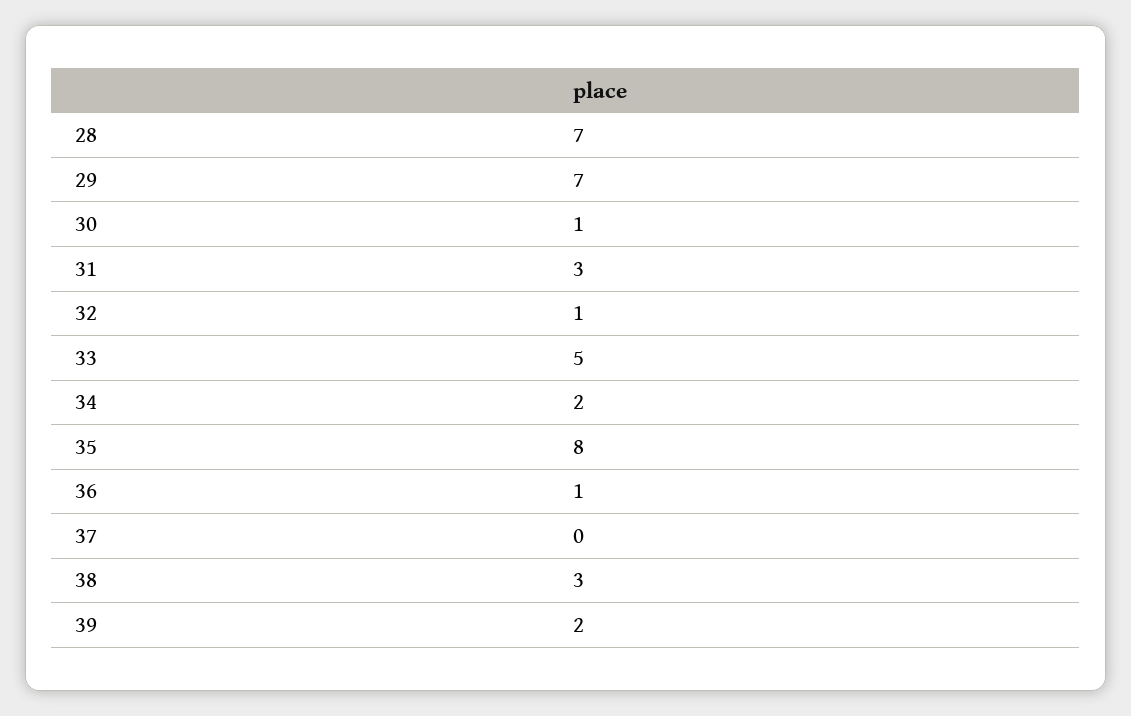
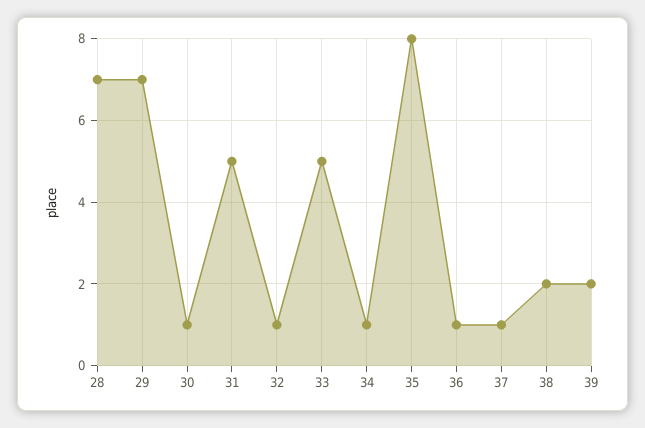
31: 3 -> 5
34: 2 -> 1
37: 0 -> 1
38: 3 -> 2

